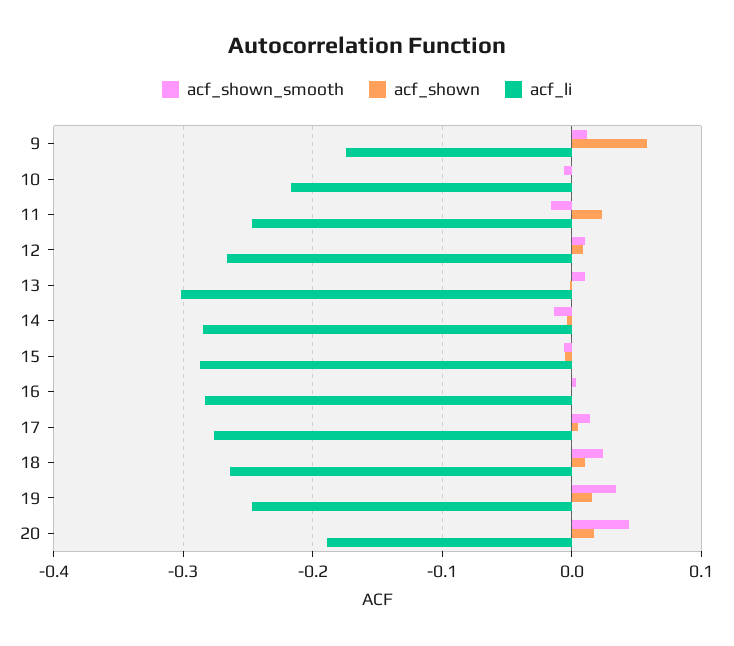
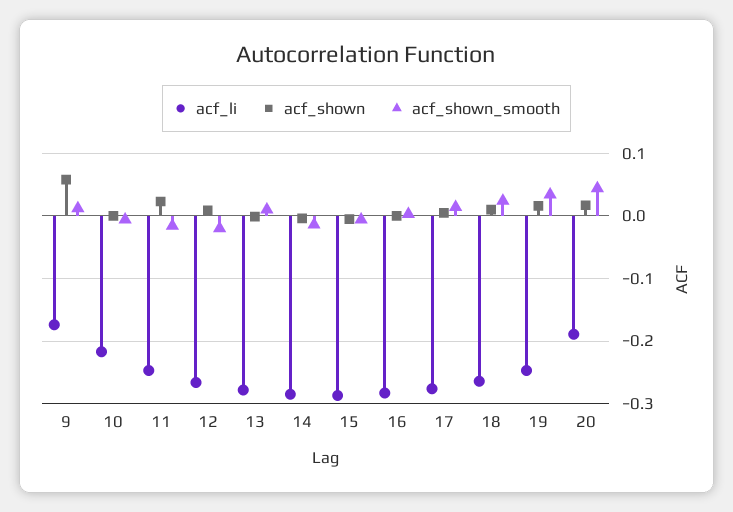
acf_shown_smooth, 12: 0.01 -> -0.02
acf_li, 13: -0.3 -> -0.28

